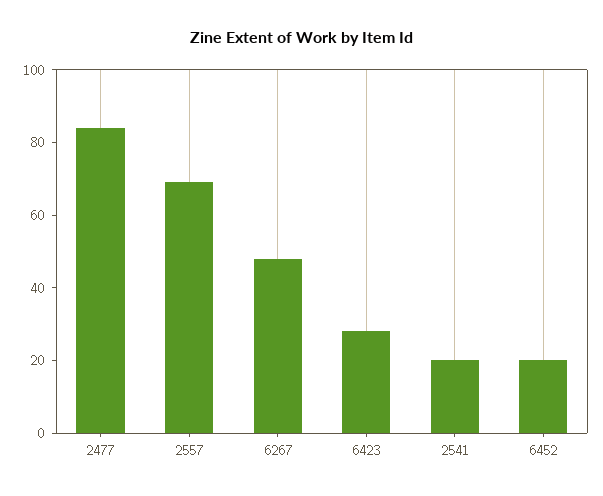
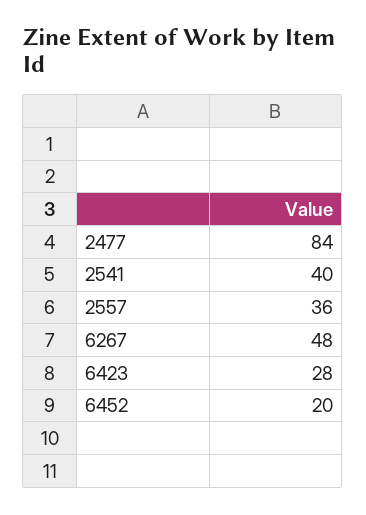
2557: 70 -> 36
2541: 20 -> 40

